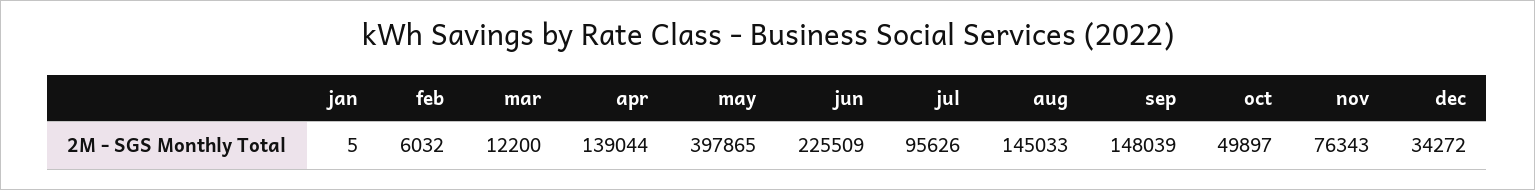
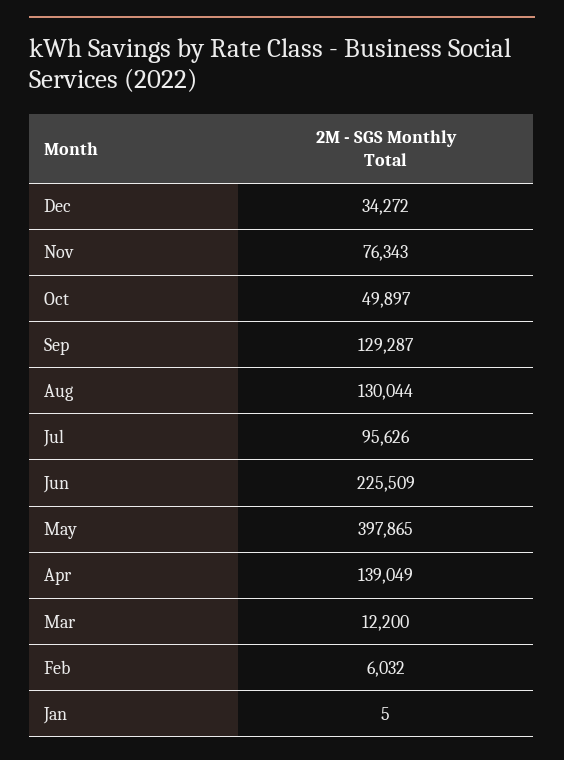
apr: 139044 -> 139049
aug: 145033 -> 130044
sep: 148039 -> 129287

